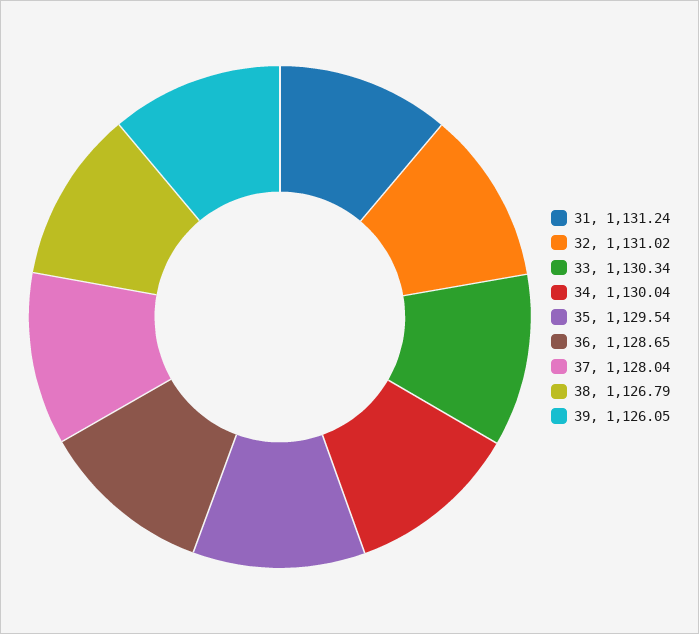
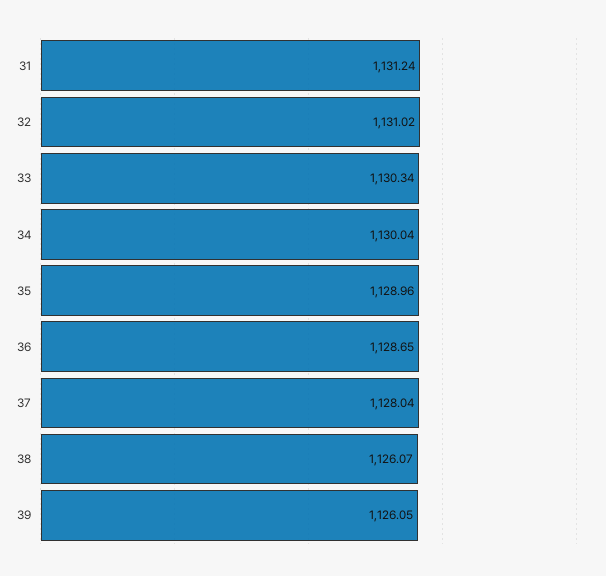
35: 1129.54 -> 1128.96
38: 1126.79 -> 1126.07

